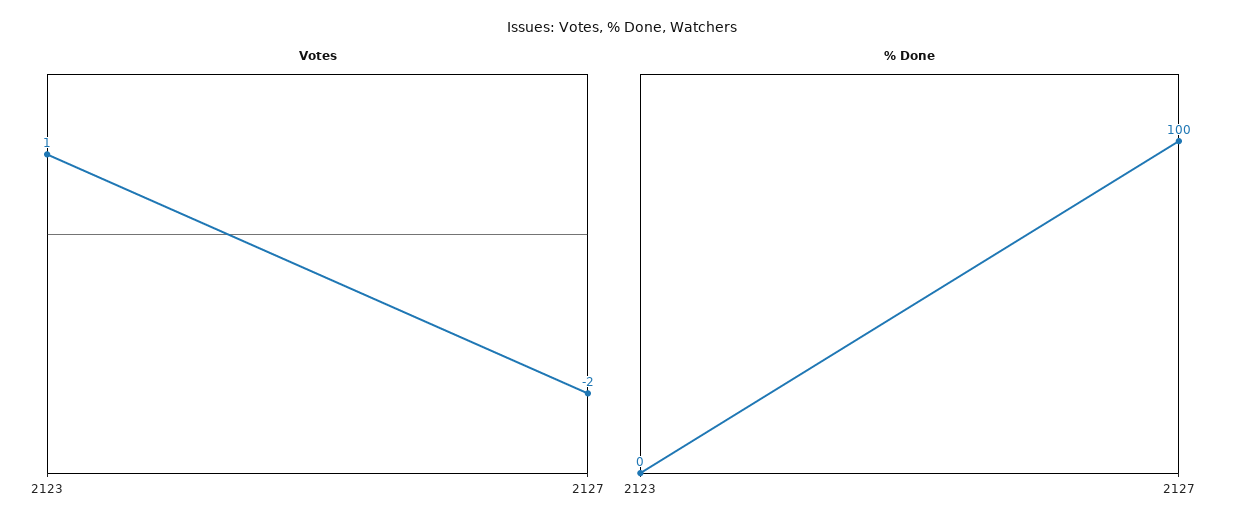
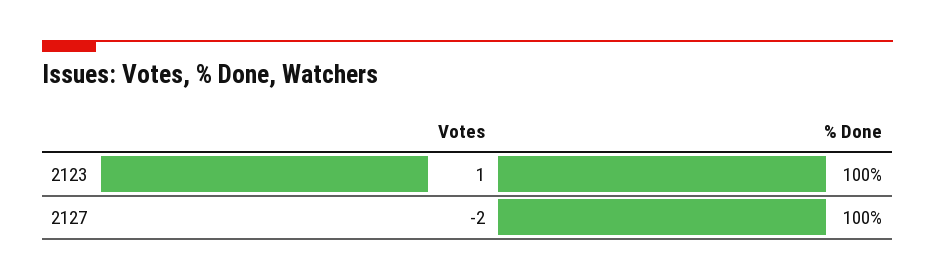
% Done, 2123: 0 -> 100

